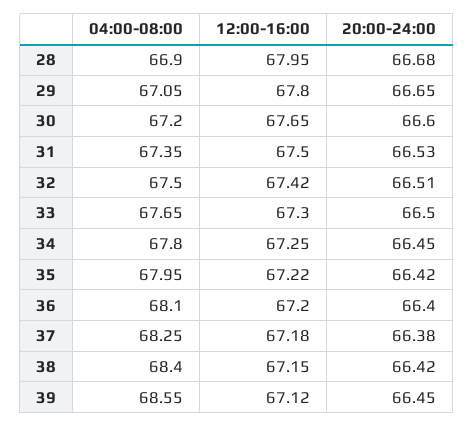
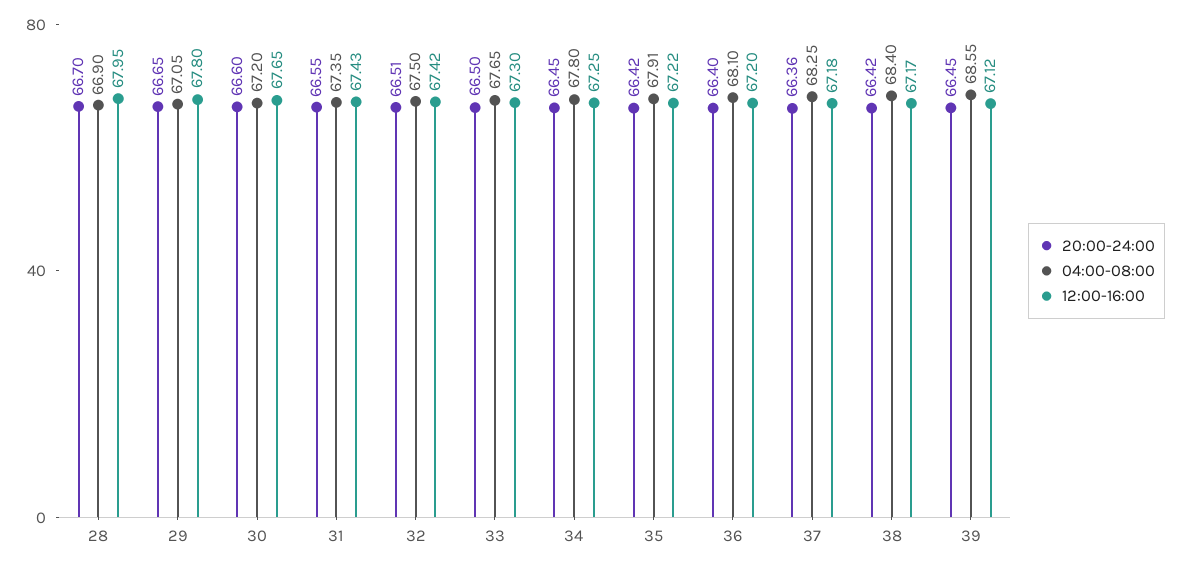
20:00-24:00, 28: 66.68 -> 66.7
12:00-16:00, 31: 67.5 -> 67.43
20:00-24:00, 31: 66.53 -> 66.55
04:00-08:00, 35: 67.95 -> 67.91
20:00-24:00, 37: 66.38 -> 66.36
12:00-16:00, 38: 67.15 -> 67.17

